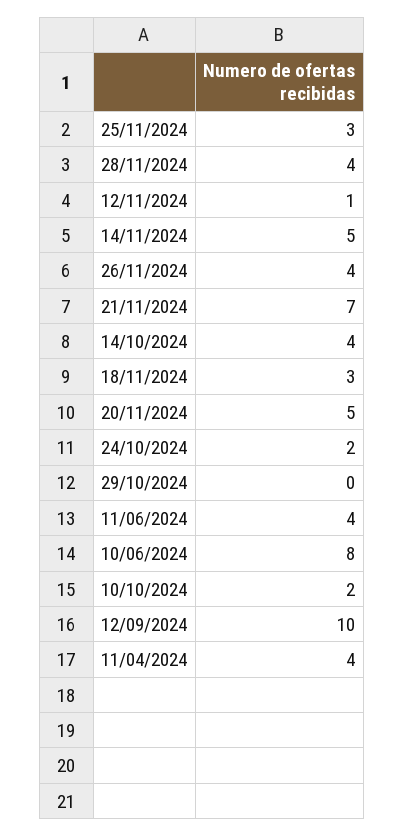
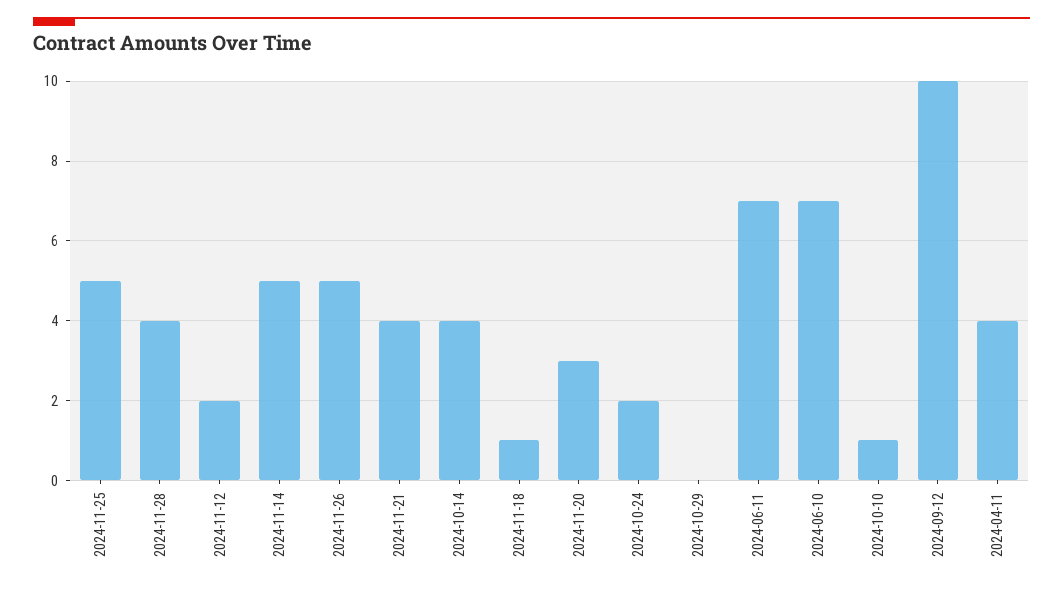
25/11/2024: 3 -> 5
12/11/2024: 1 -> 2
26/11/2024: 4 -> 5
21/11/2024: 7 -> 4
18/11/2024: 3 -> 1
20/11/2024: 5 -> 3
11/06/2024: 4 -> 7
10/06/2024: 8 -> 7
10/10/2024: 2 -> 1

